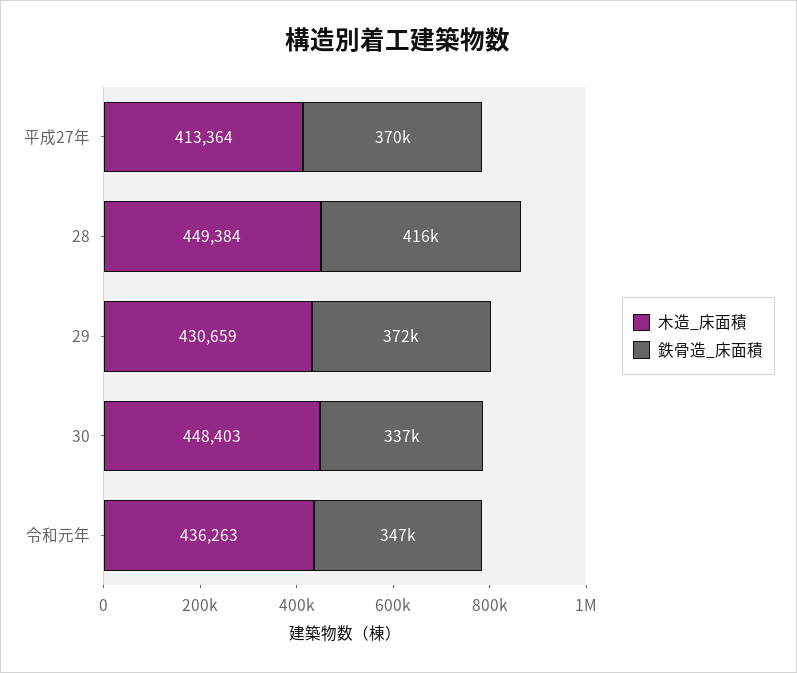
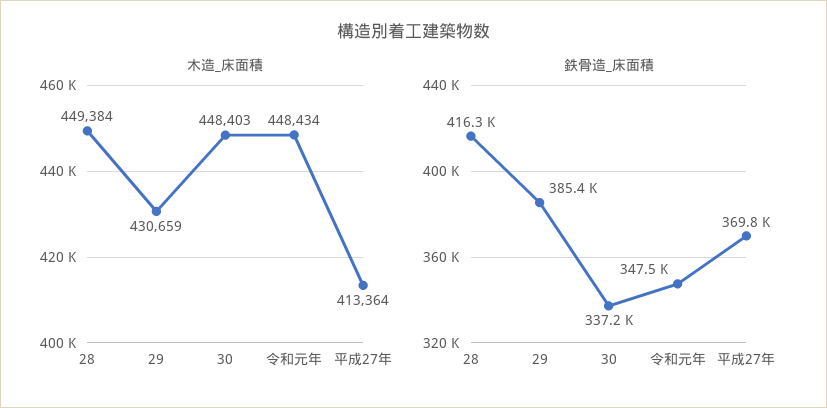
鉄骨造_床面積, 29: 372000 -> 385400
木造_床面積, 令和元年: 436263 -> 448434

